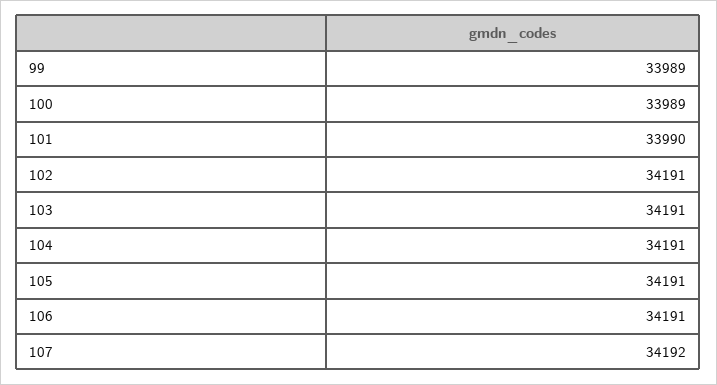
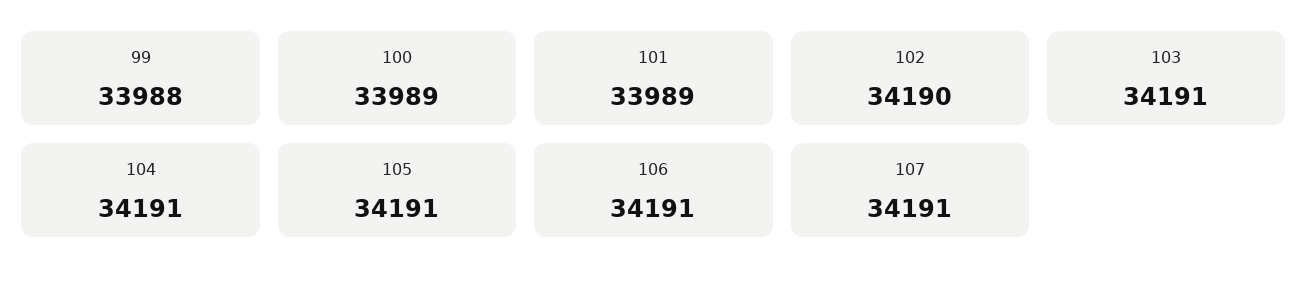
99: 33989 -> 33988
101: 33990 -> 33989
102: 34191 -> 34190
107: 34192 -> 34191

